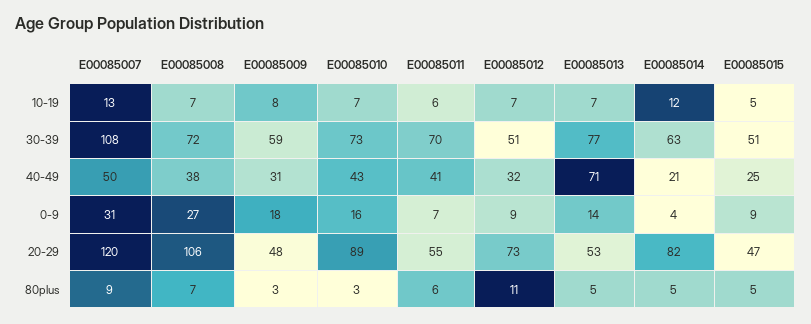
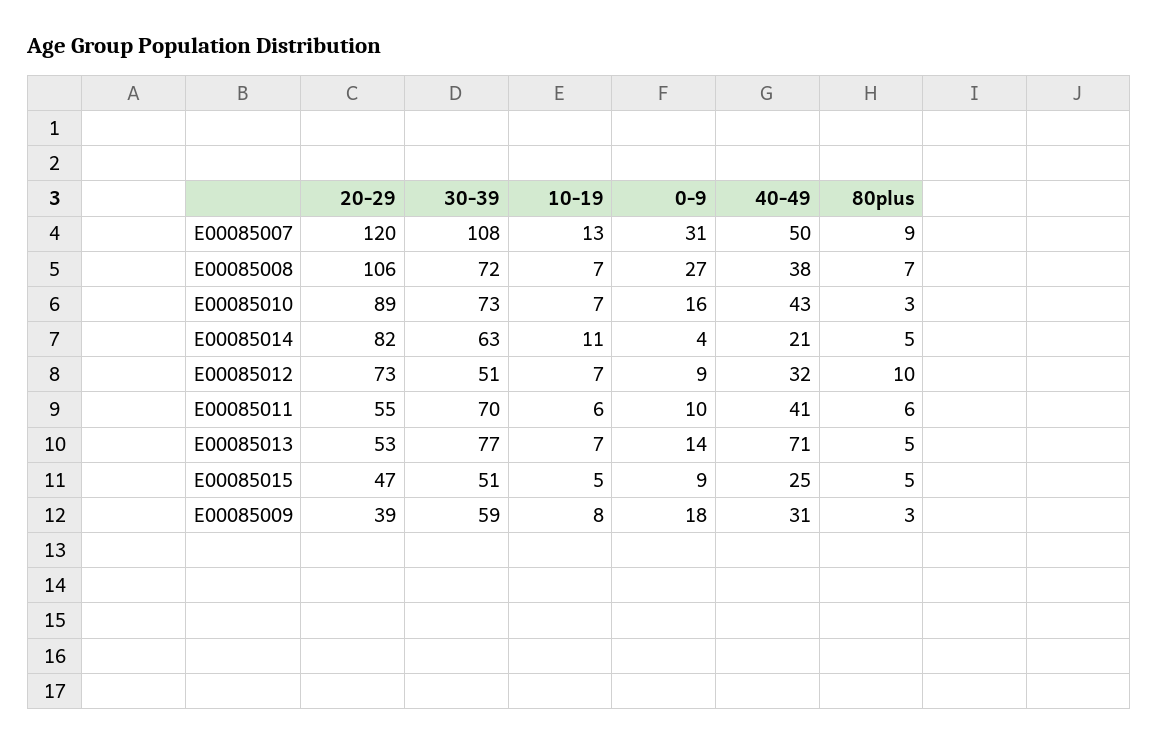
E00085014, 10-19: 12 -> 11
E00085011, 0-9: 7 -> 10
E00085009, 20-29: 48 -> 39
E00085012, 80plus: 11 -> 10

